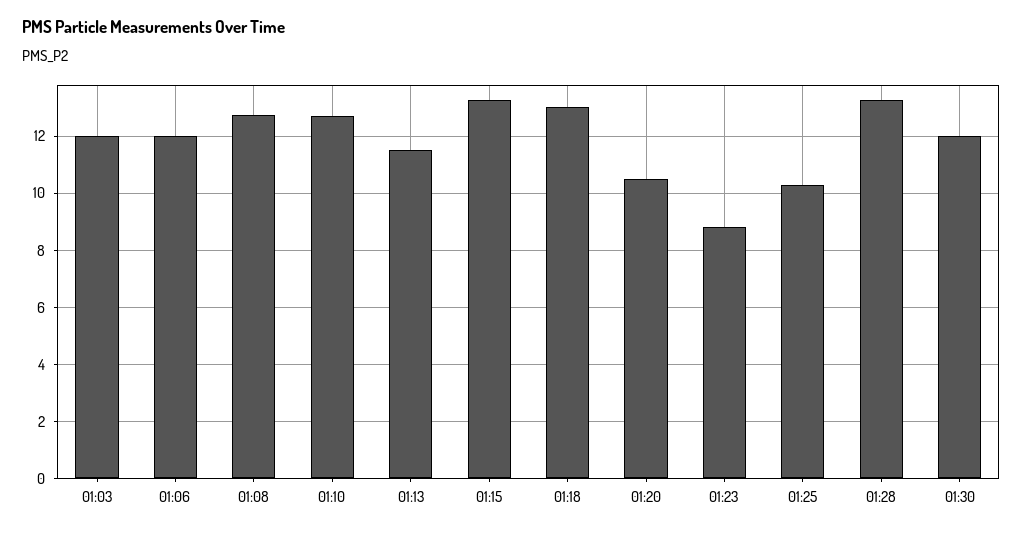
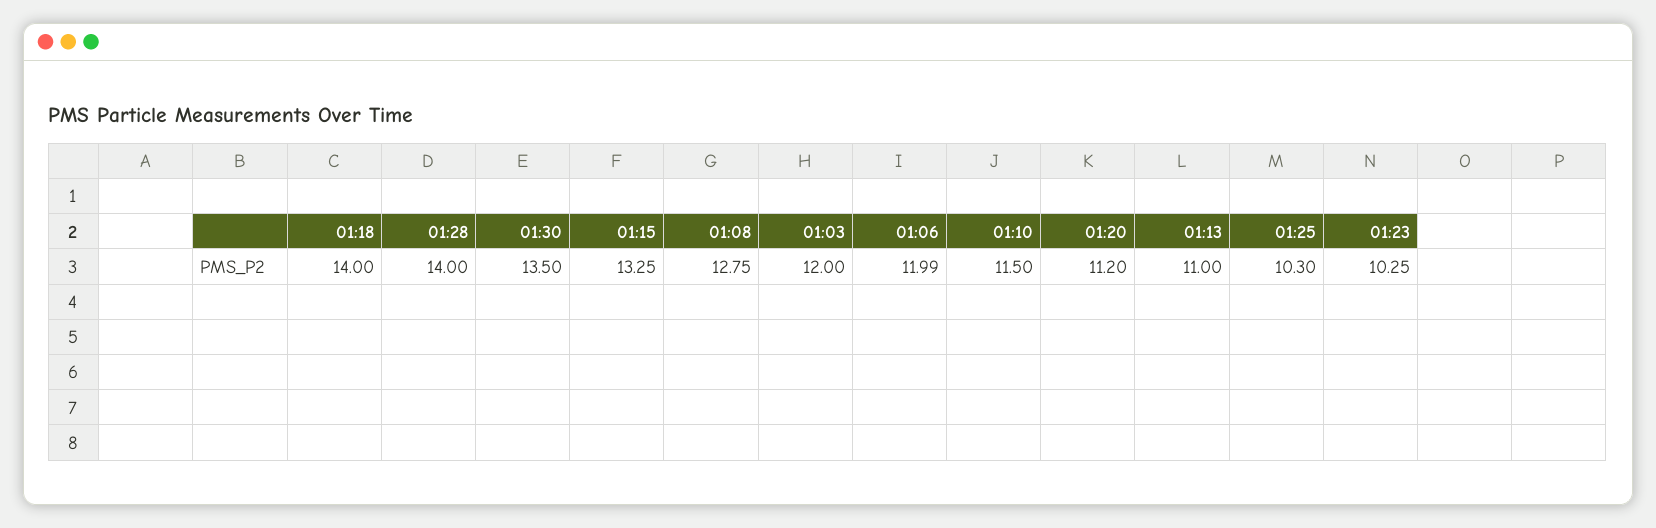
01:10: 12.75 -> 11.5
01:13: 11.5 -> 11
01:18: 13 -> 14
01:20: 10.5 -> 11.2
01:23: 8.75 -> 10.25
01:28: 13.25 -> 14
01:30: 12 -> 13.5

